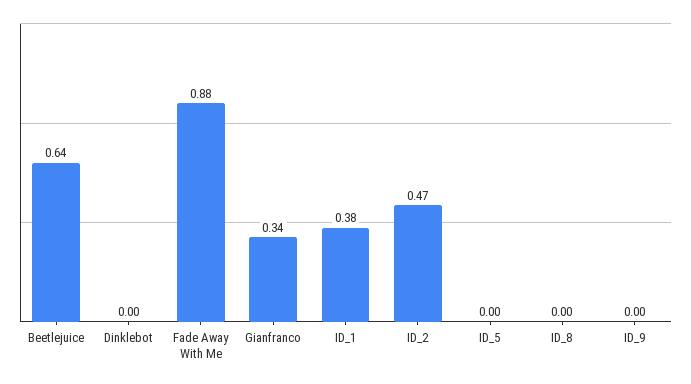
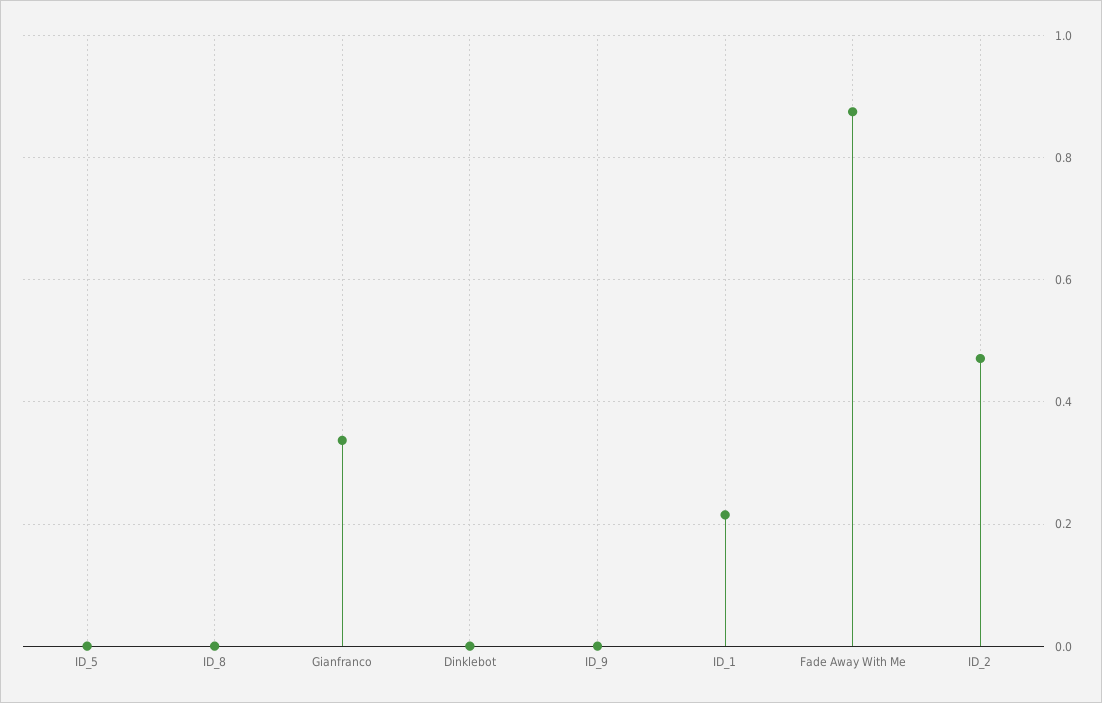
Beetlejuice: 0.64 -> none
ID_1: 0.38 -> 0.22

